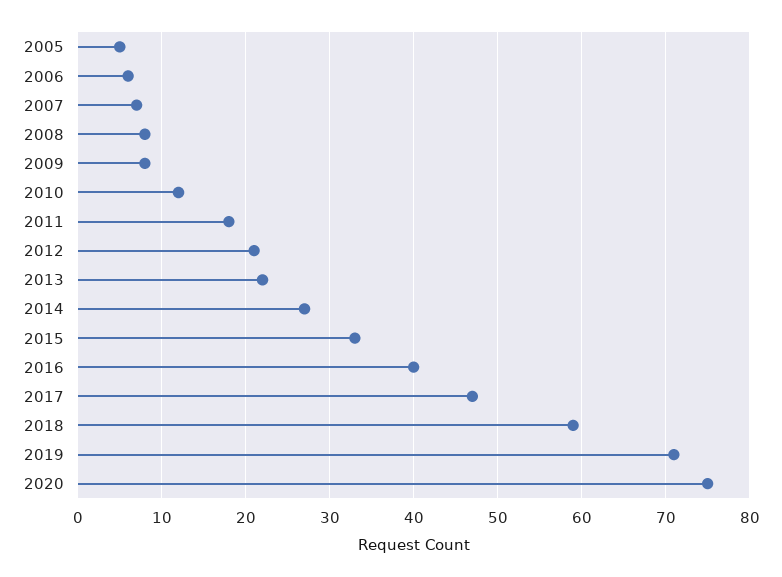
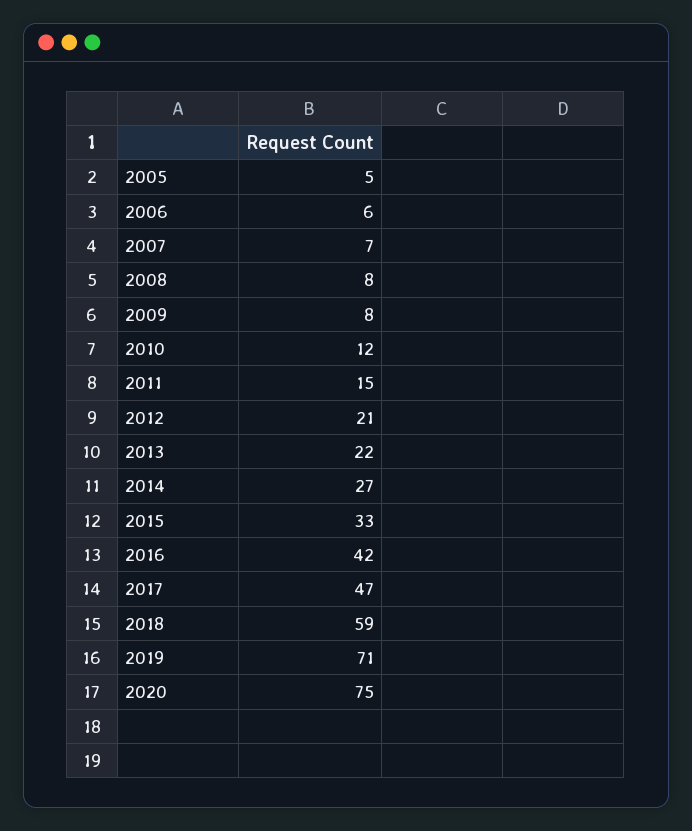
2011: 18 -> 15
2016: 40 -> 42

